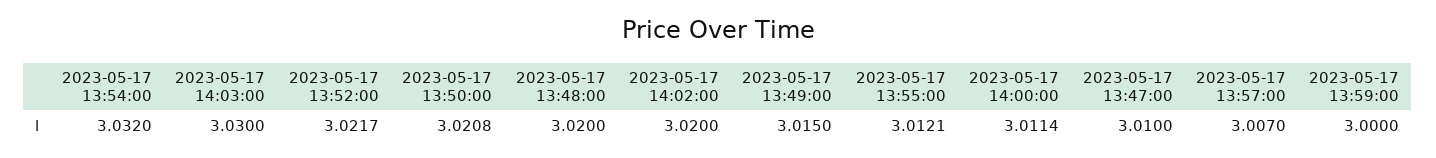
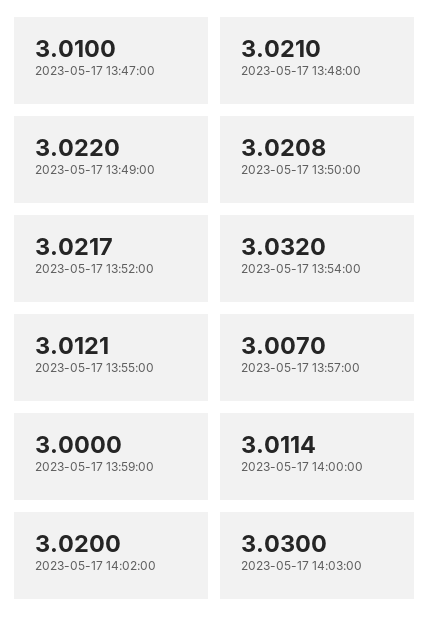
2023-05-17 13:48:00: 3.02 -> 3.021
2023-05-17 13:49:00: 3.015 -> 3.022

